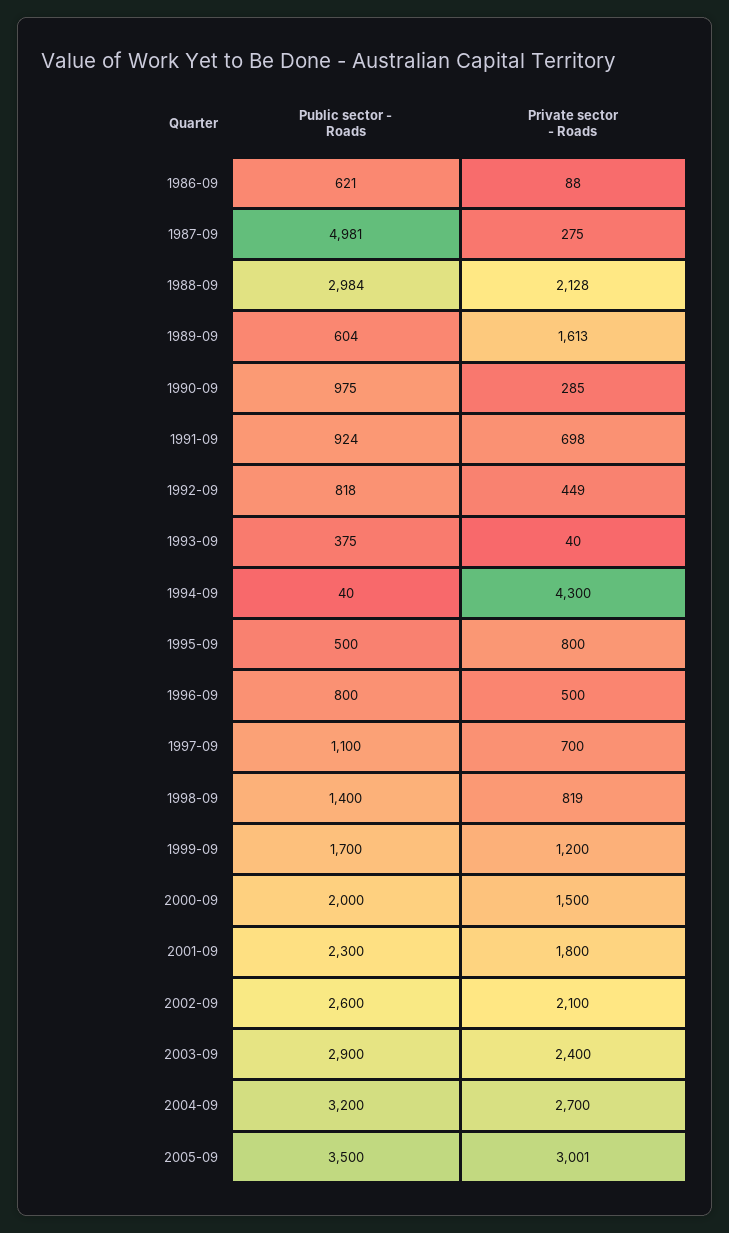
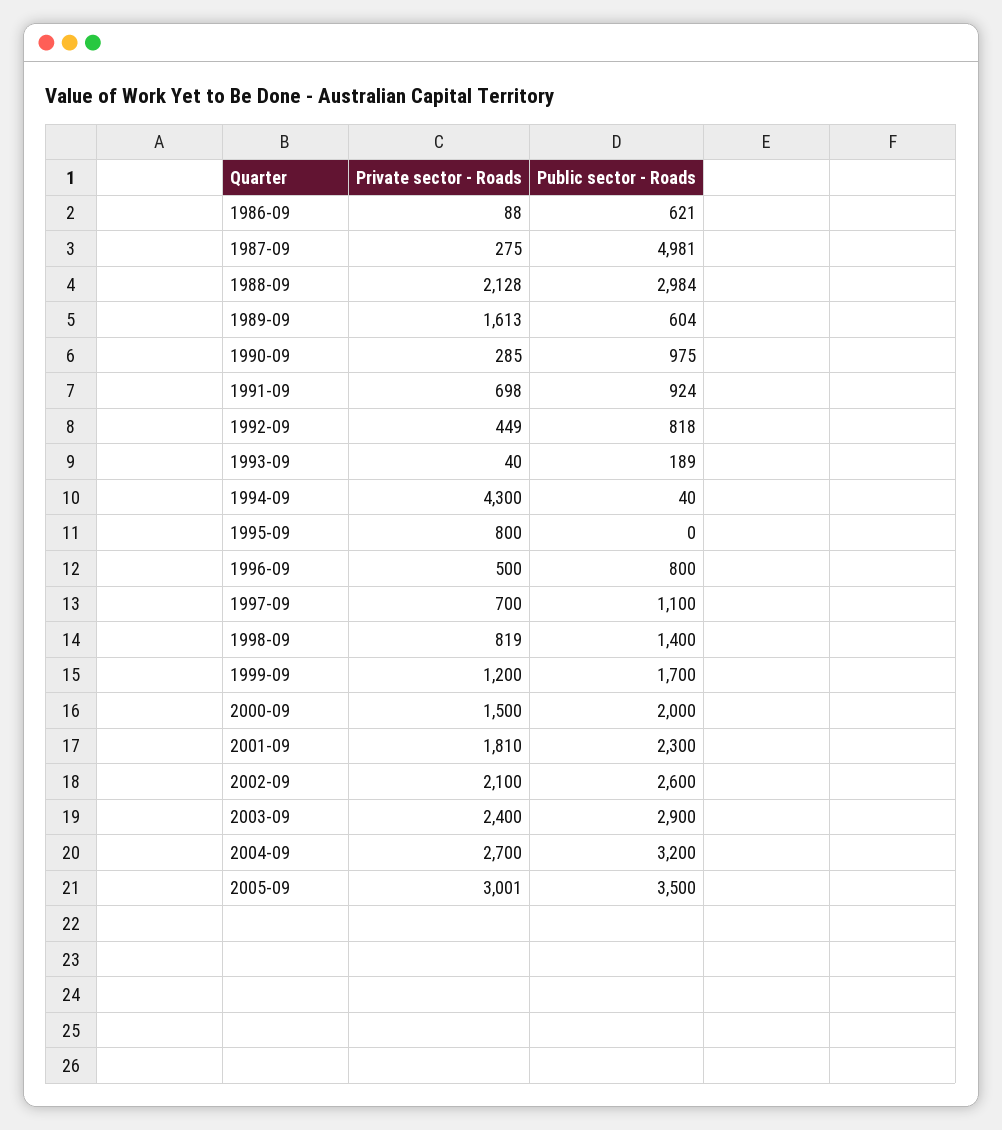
Public sector - Roads, 1993-09: 375 -> 189
Public sector - Roads, 1995-09: 500 -> 0
Private sector - Roads, 2001-09: 1800 -> 1810

